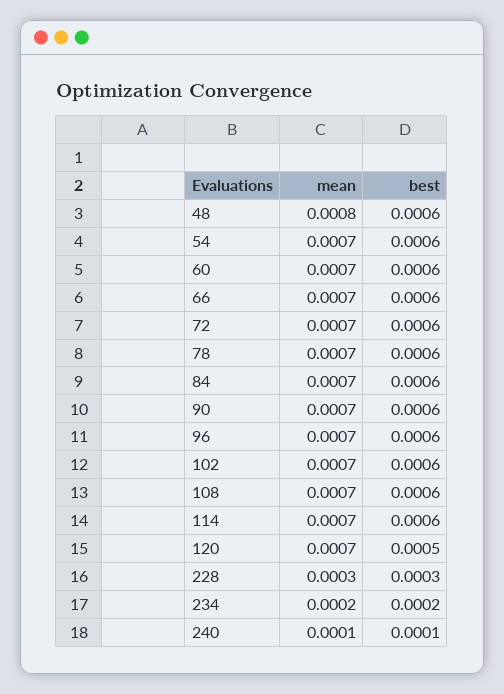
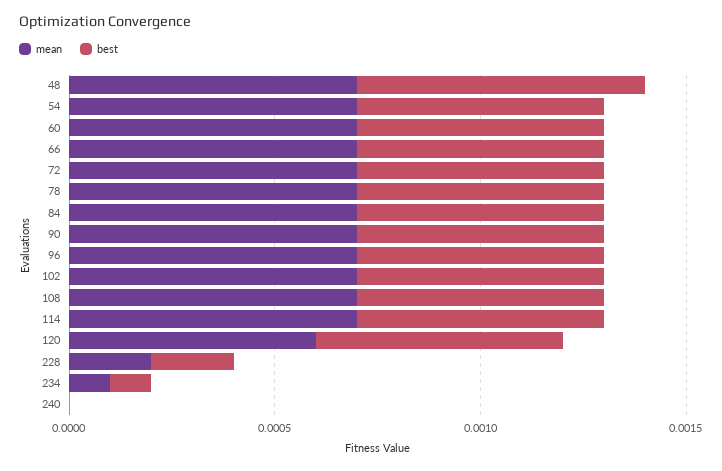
mean, 48: 0.0008 -> 0.0007
best, 48: 0.0006 -> 0.0007
mean, 120: 0.0007 -> 0.0006
best, 120: 0.0005 -> 0.0006
mean, 228: 0.0003 -> 0.0002
best, 228: 0.0003 -> 0.0002
mean, 234: 0.0002 -> 0.0001
best, 234: 0.0002 -> 0.0001
mean, 240: 0.0001 -> 0
best, 240: 0.0001 -> 0

